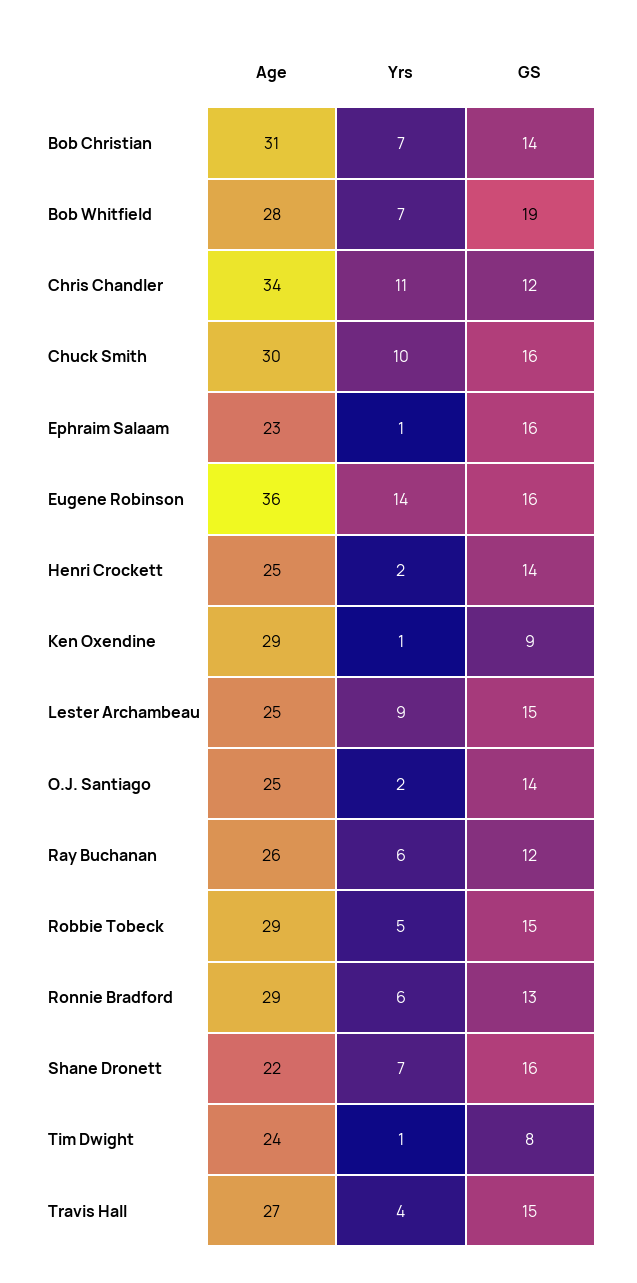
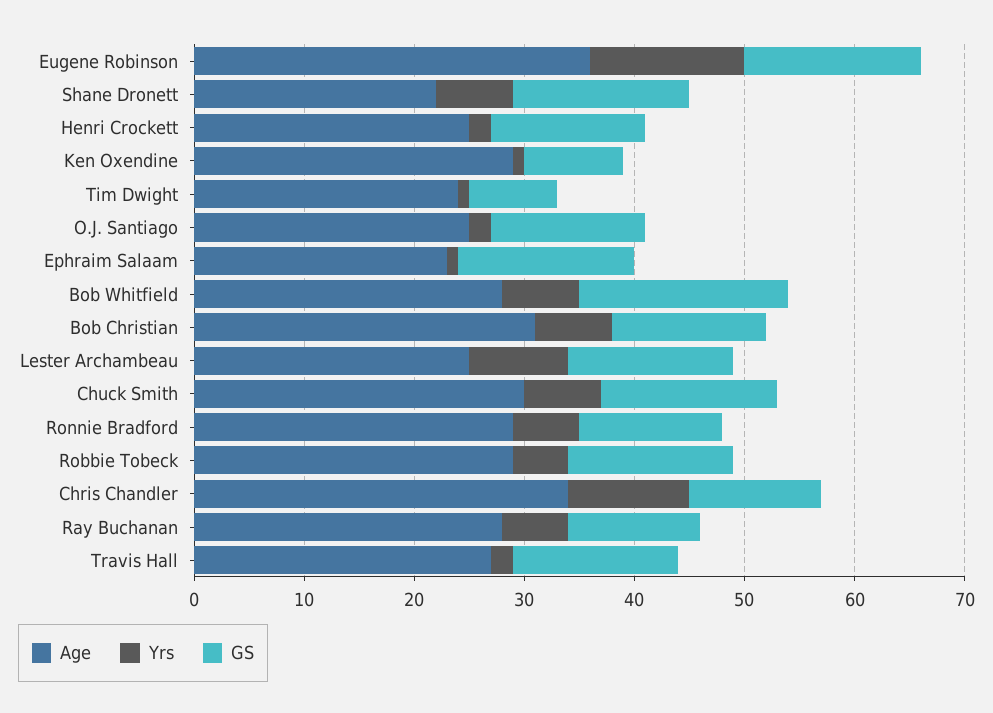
Yrs, Chuck Smith: 10 -> 7
Age, Ray Buchanan: 26 -> 28
Yrs, Travis Hall: 4 -> 2

